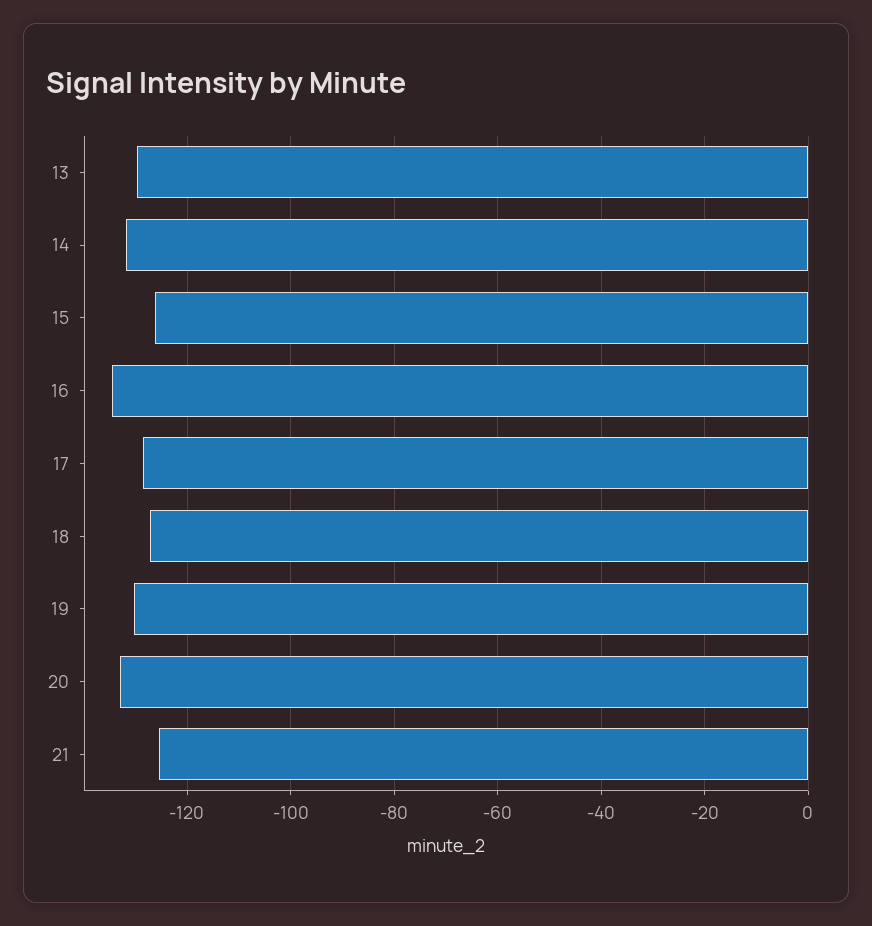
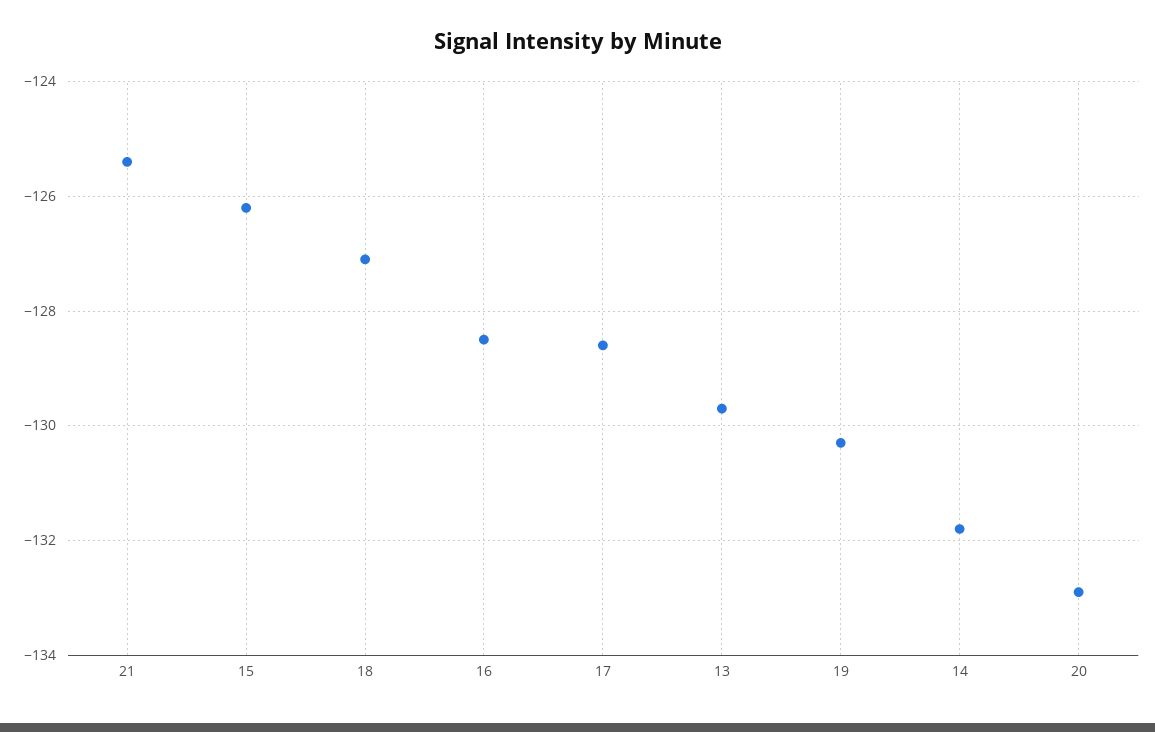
16: -134 -> -128.5

